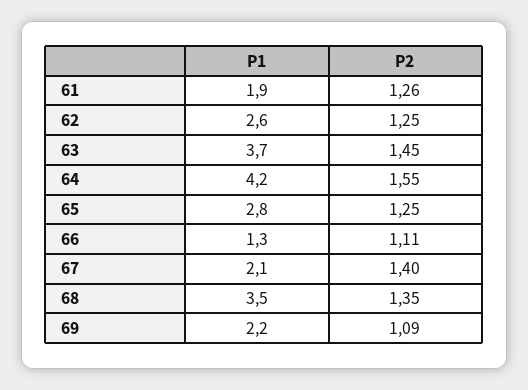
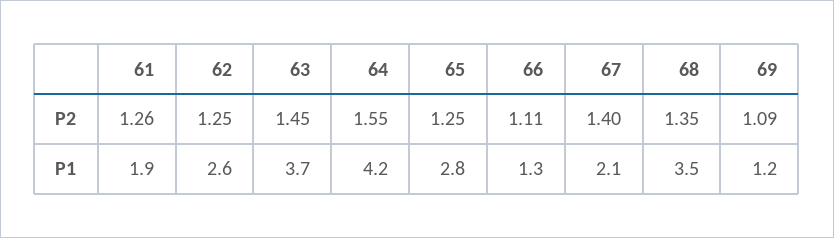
P1, 69: 2.2 -> 1.2

